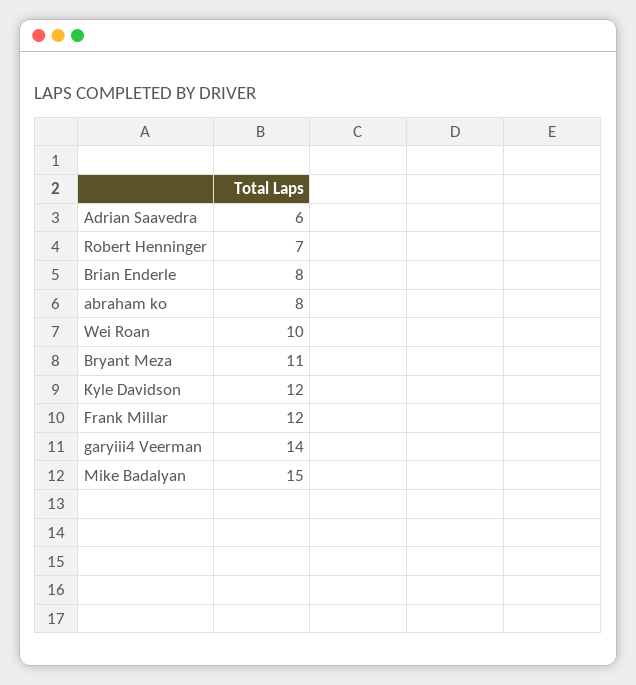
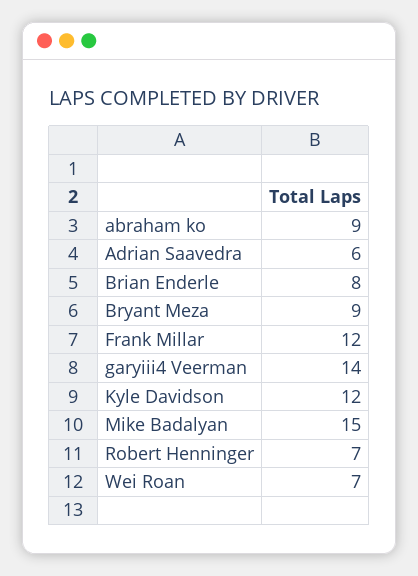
abraham ko: 8 -> 9
Wei Roan: 10 -> 7
Bryant Meza: 11 -> 9

